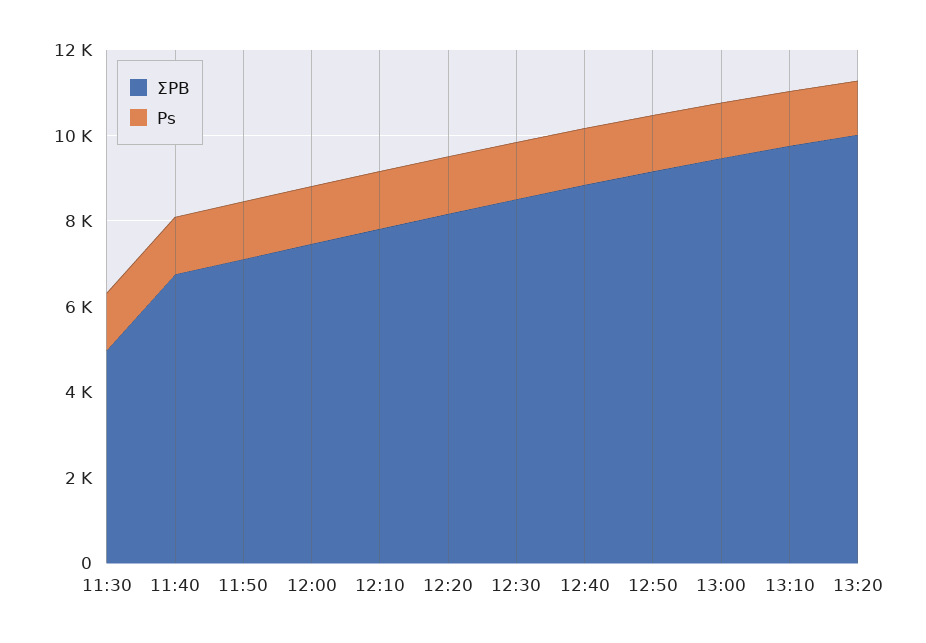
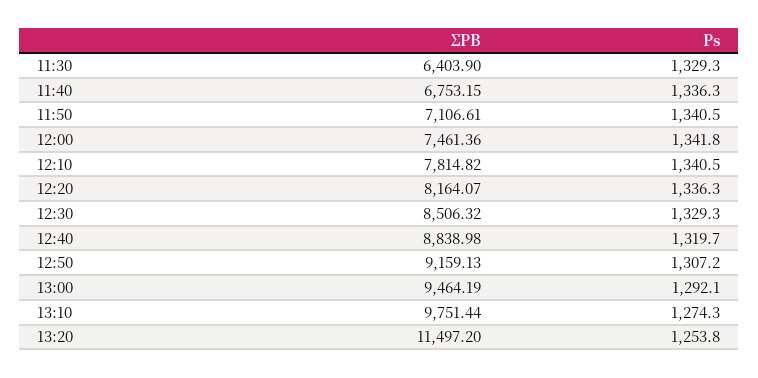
ΣPB, 11:30: 5000 -> 6403.9
ΣPB, 13:20: 10000 -> 11497.2

